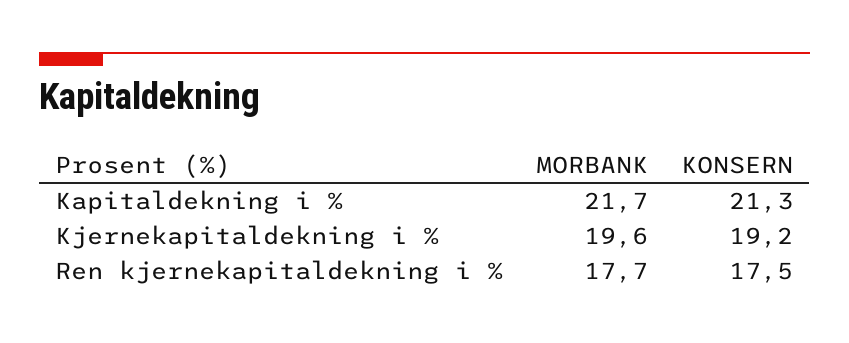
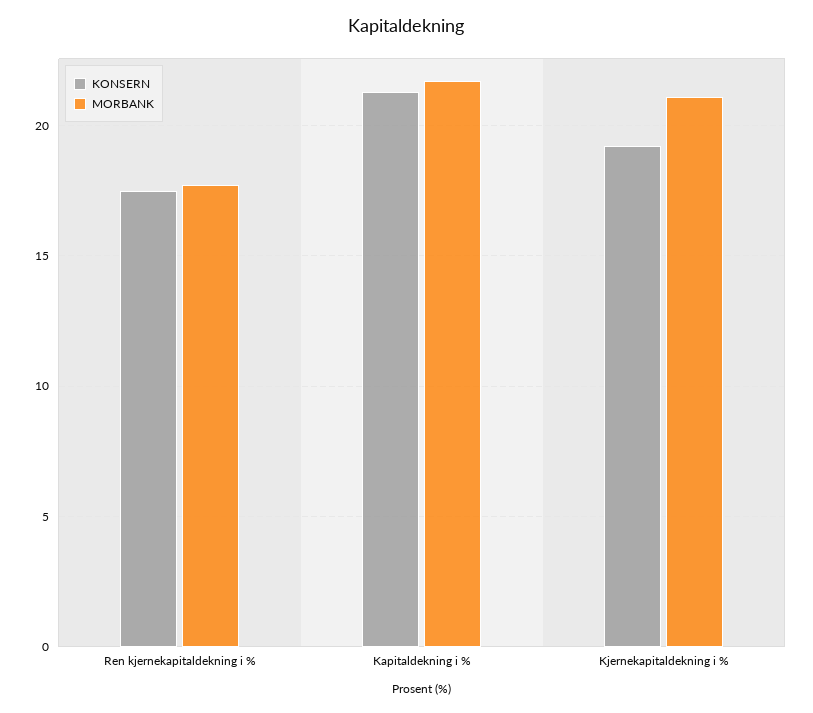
MORBANK, Kjernekapitaldekning i %: 19.6 -> 21

